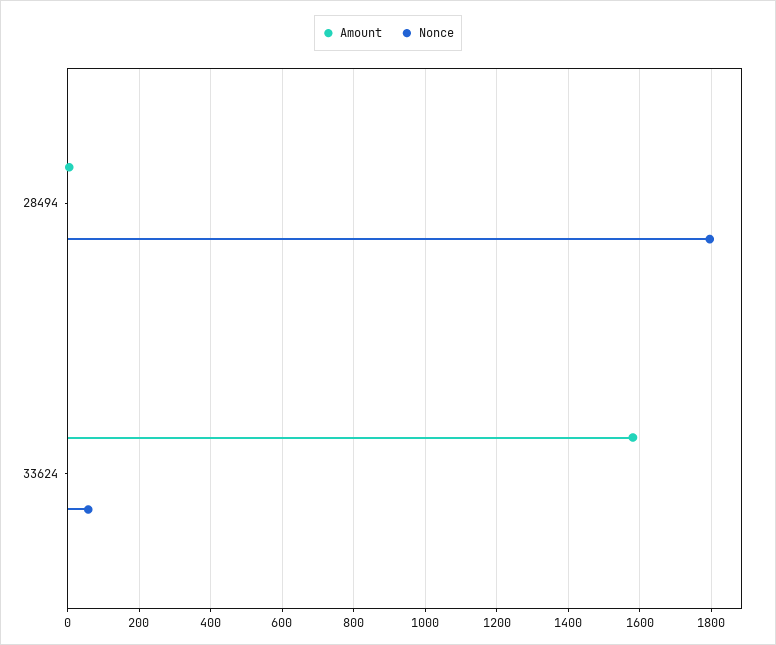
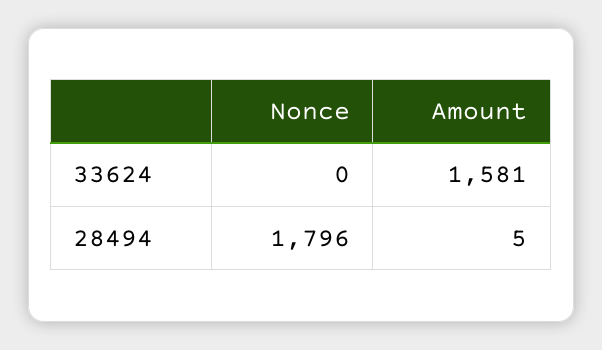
Nonce, 33624: 60 -> 0

